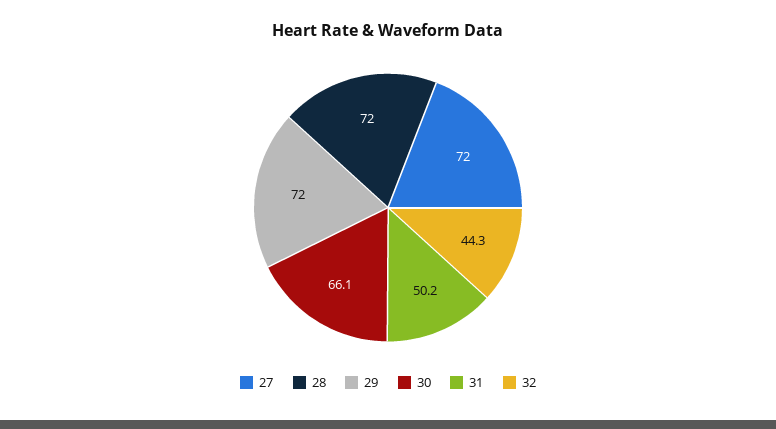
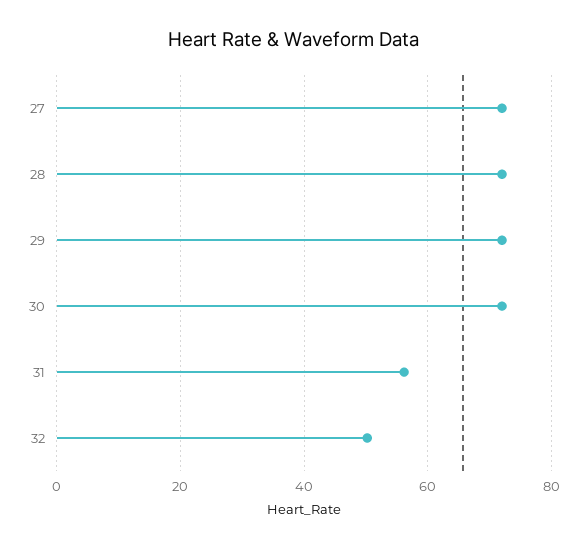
30: 66.1 -> 72
31: 50.2 -> 56
32: 44.3 -> 50

